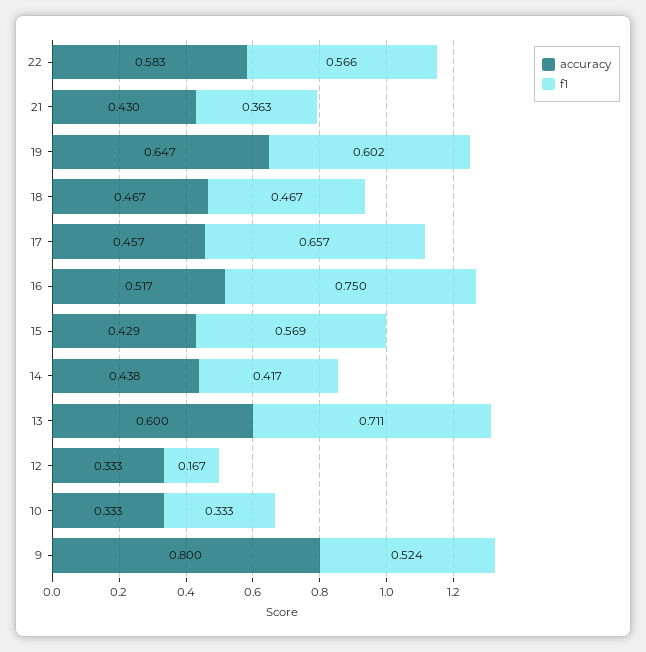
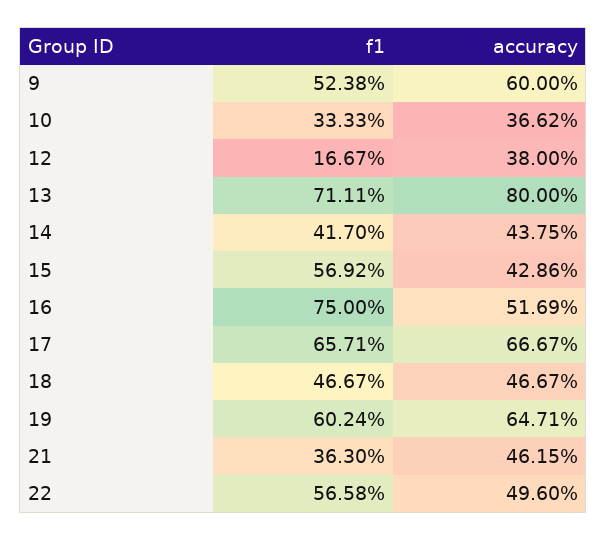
accuracy, 22: 0.583 -> 0.496
accuracy, 21: 0.43 -> 0.4615
accuracy, 17: 0.457 -> 0.6667
accuracy, 13: 0.6 -> 0.8
accuracy, 12: 0.333 -> 0.38
accuracy, 10: 0.333 -> 0.3662
accuracy, 9: 0.8 -> 0.6

